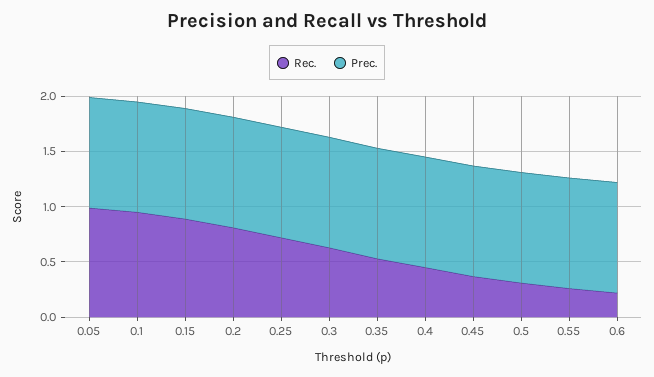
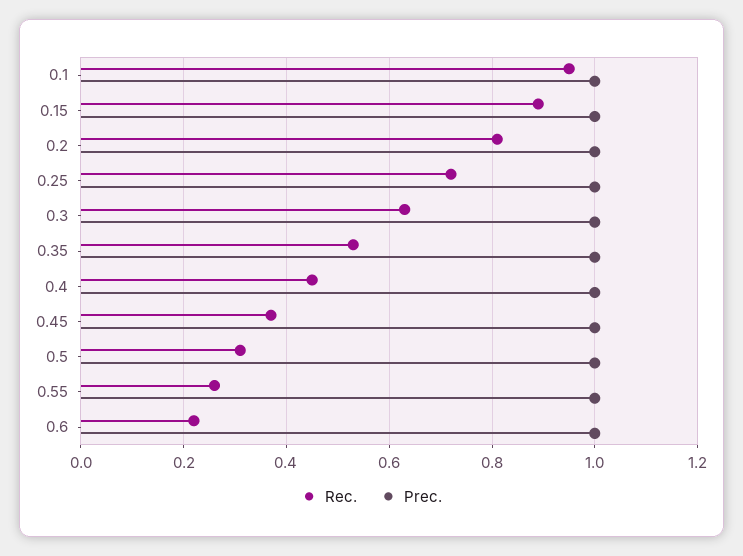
Rec., 0.05: 1 -> none
Prec., 0.05: 1 -> none

